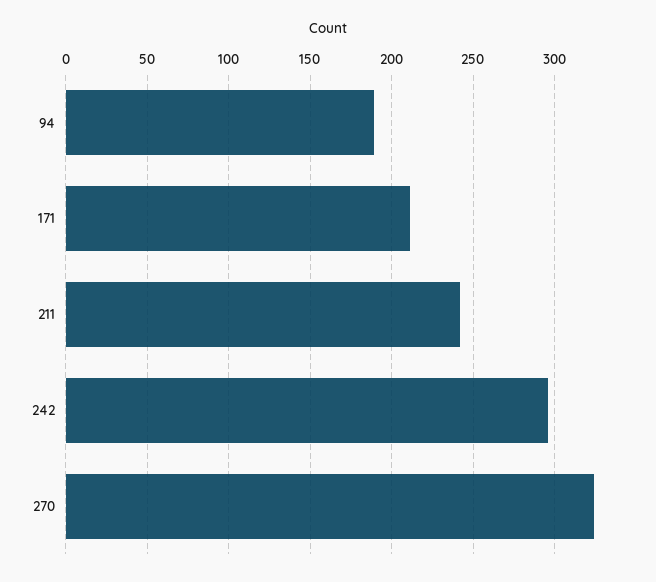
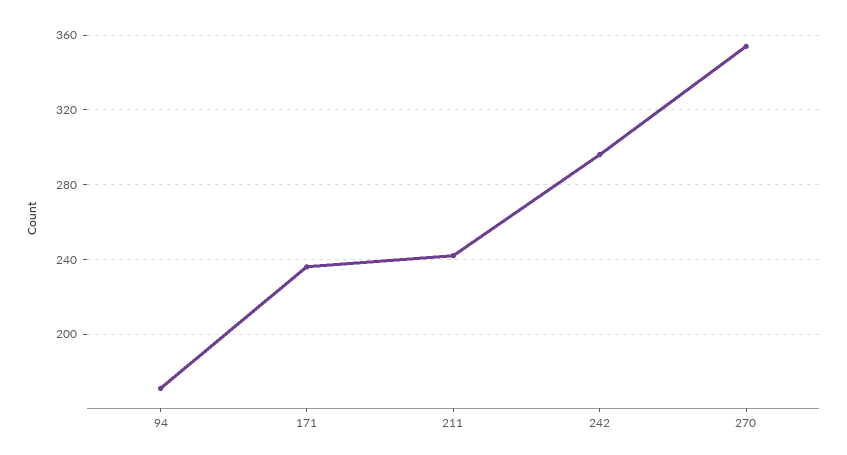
94: 190 -> 170
171: 210 -> 235
270: 325 -> 355

